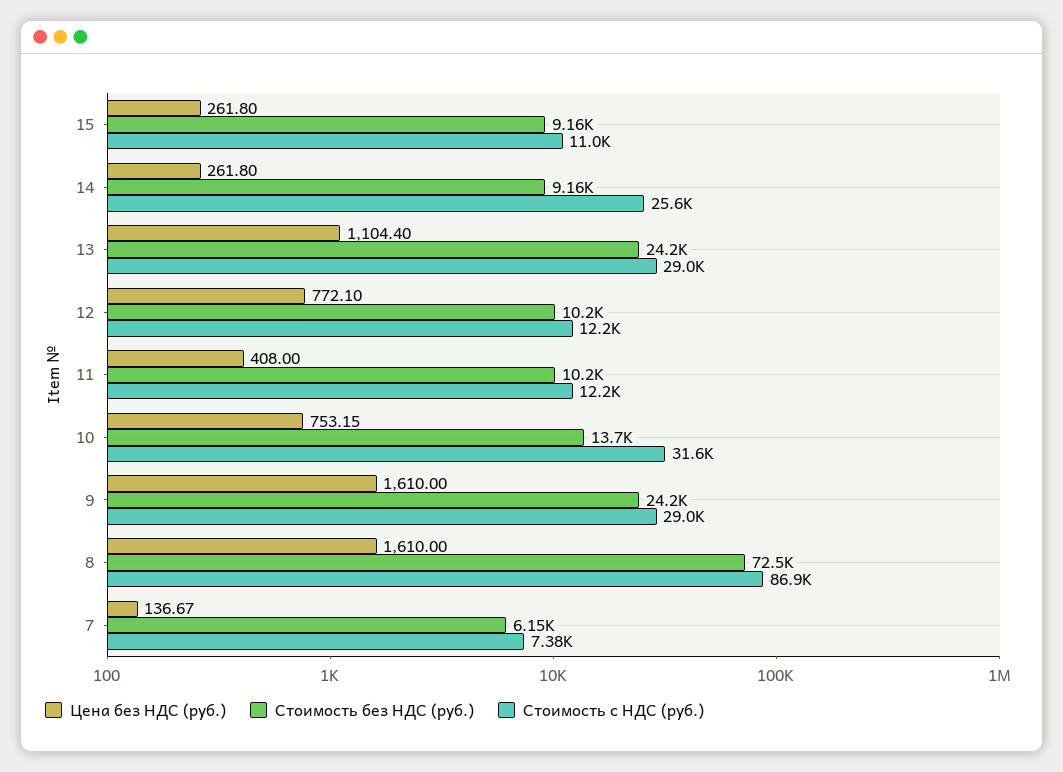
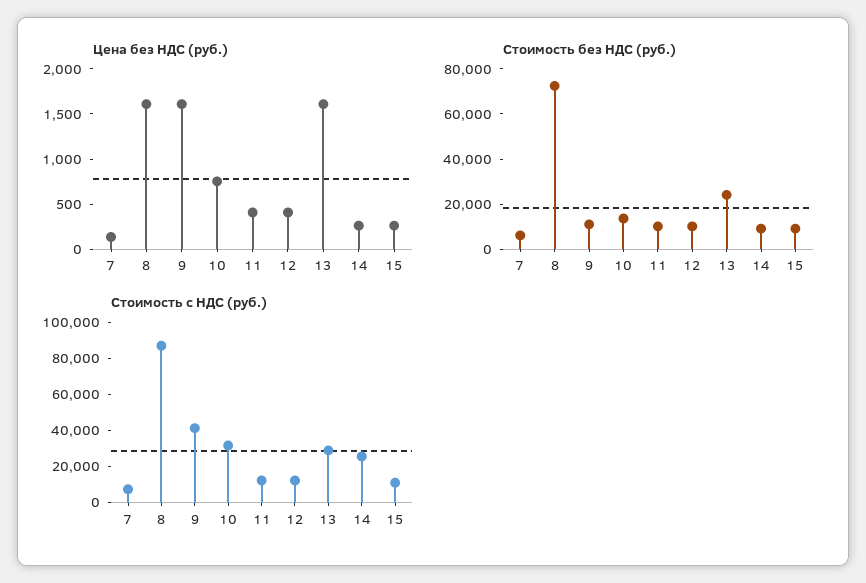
Цена без НДС (руб.), 13: 1104.4 -> 1600
Цена без НДС (руб.), 12: 772.1 -> 400
Стоимость без НДС (руб.), 9: 24200 -> 10000
Стоимость с НДС (руб.), 9: 29000 -> 40000

